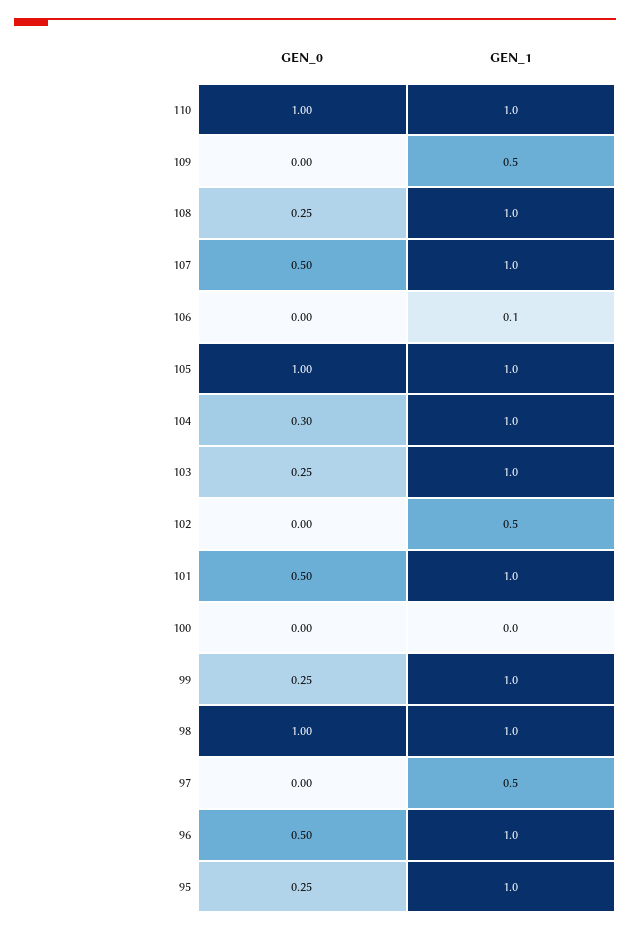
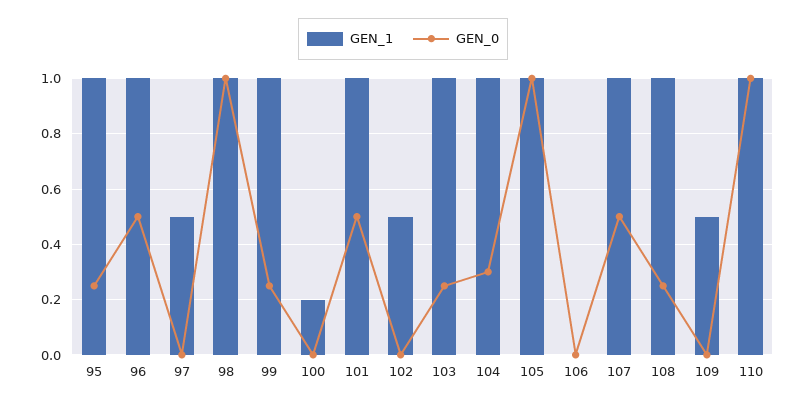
GEN_1, 106: 0.1 -> 0
GEN_1, 100: 0 -> 0.2

